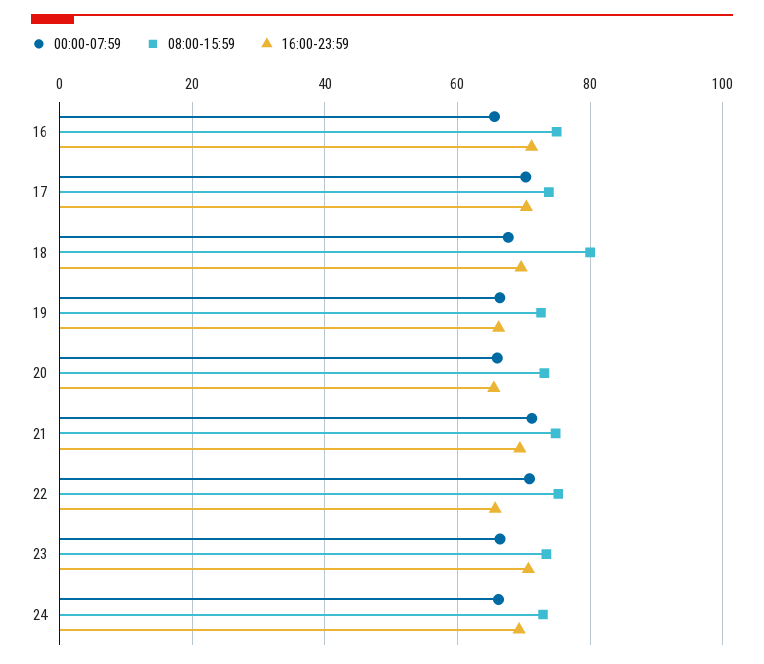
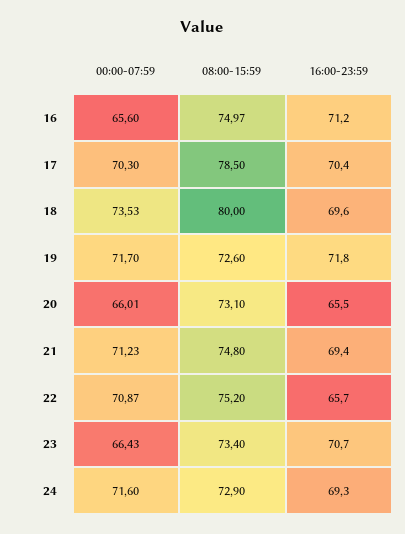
08:00-15:59, 17: 74 -> 78.5
00:00-07:59, 18: 68 -> 73.53
00:00-07:59, 19: 66 -> 71.7
16:00-23:59, 19: 66 -> 71.8
00:00-07:59, 24: 66 -> 71.6

